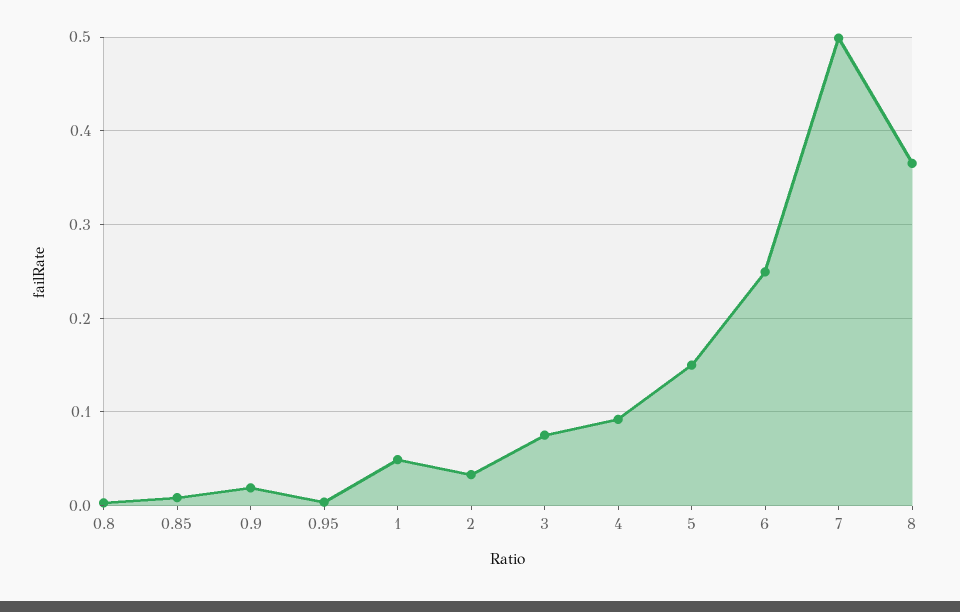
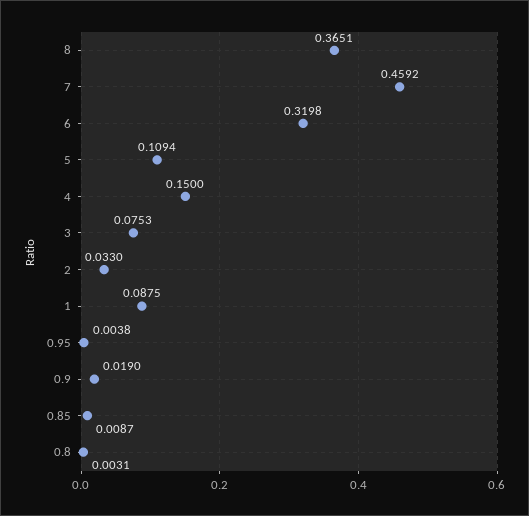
1: 0.05 -> 0.0875
4: 0.09 -> 0.15
5: 0.15 -> 0.1094
6: 0.25 -> 0.3198
7: 0.5 -> 0.4592

